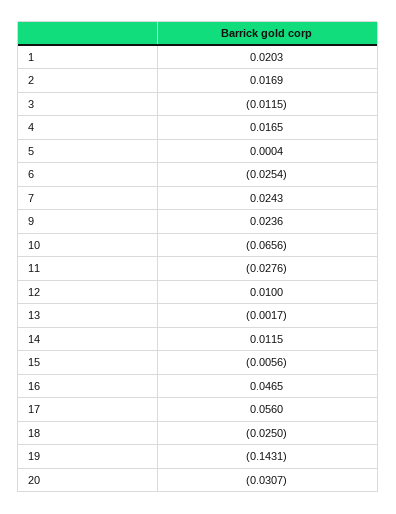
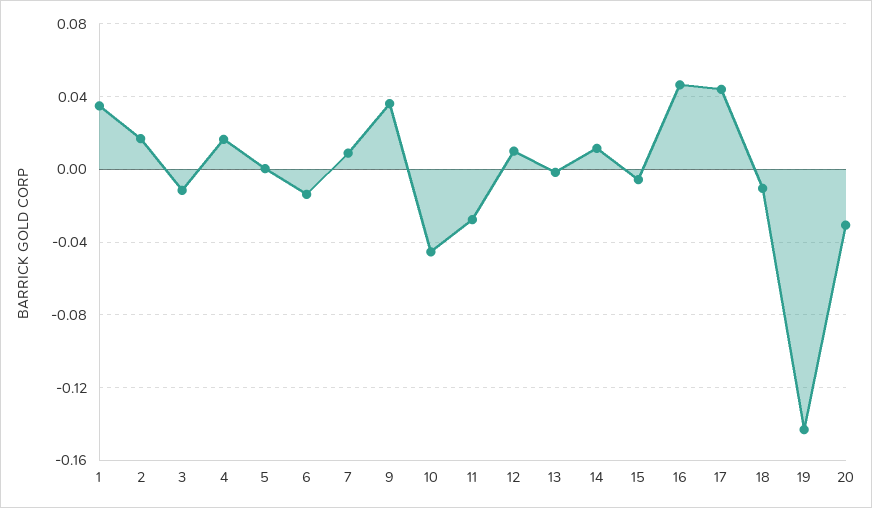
1: 0.0203 -> 0.035
6: -0.0254 -> -0.015
7: 0.0243 -> 0.01
9: 0.0236 -> 0.035
10: -0.0656 -> -0.045
17: 0.056 -> 0.045
18: -0.025 -> -0.01

